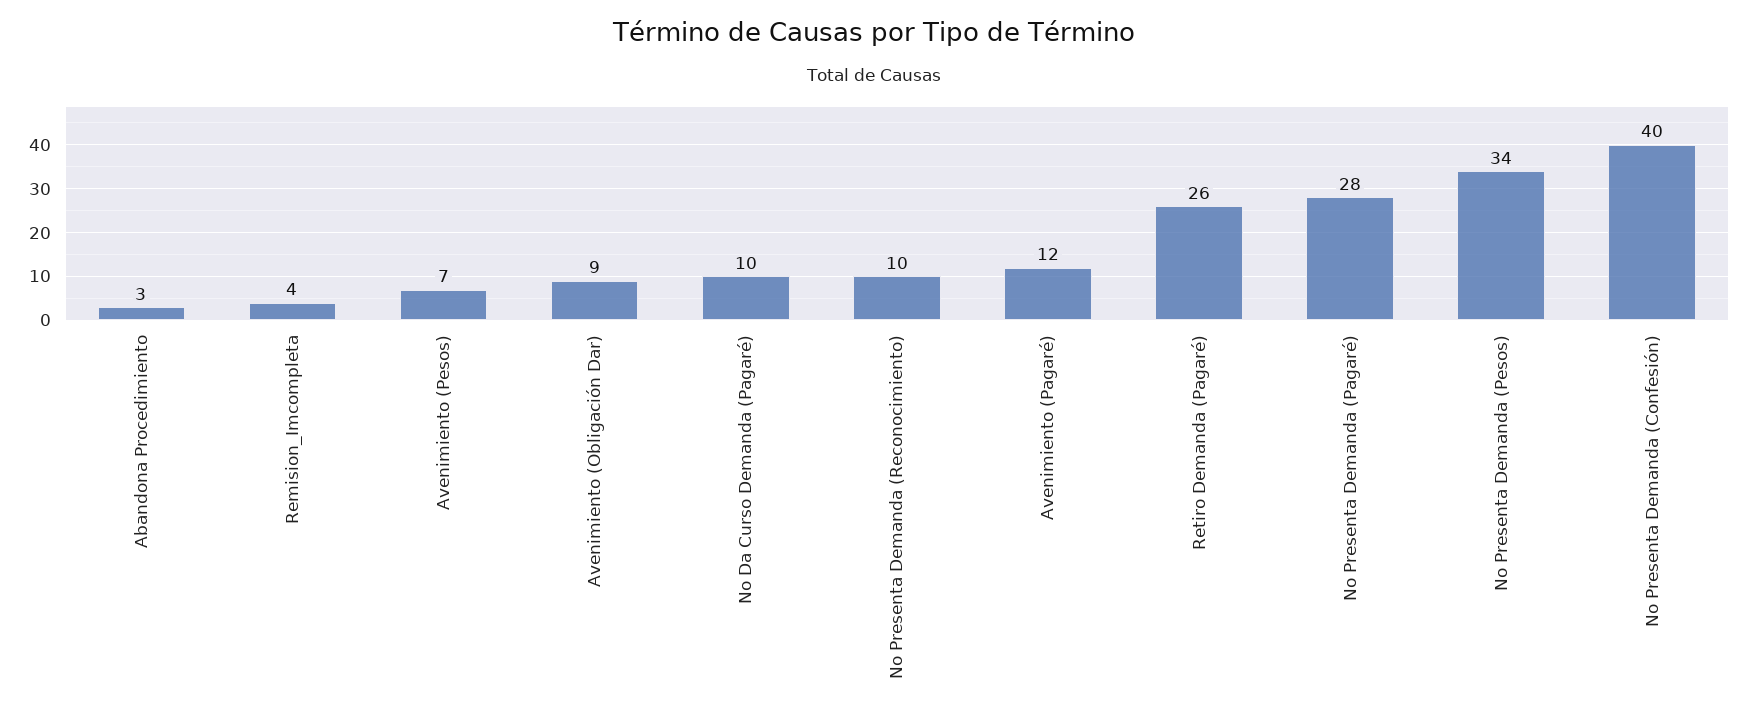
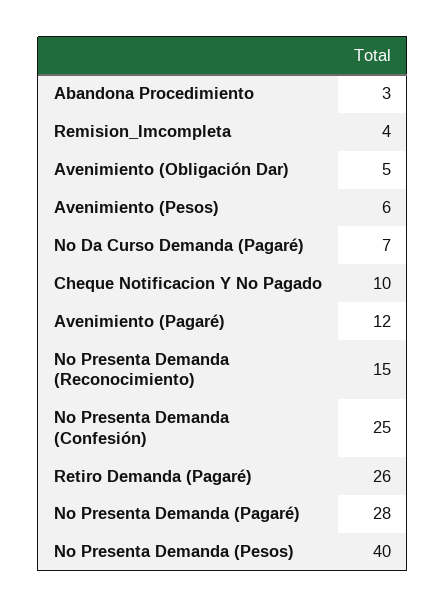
Avenimiento (Pesos): 7 -> 6
Avenimiento (Obligación Dar): 9 -> 5
No Da Curso Demanda (Pagaré): 10 -> 7
No Presenta Demanda (Reconocimiento): 10 -> 15
No Presenta Demanda (Pesos): 34 -> 40
No Presenta Demanda (Confesión): 40 -> 25
Cheque Notificacion Y No Pagado: none -> 10

